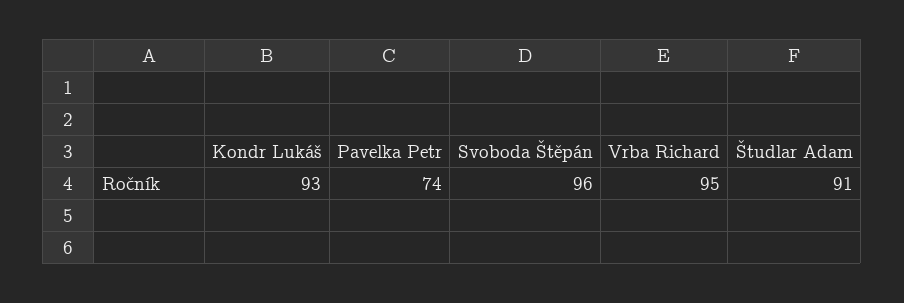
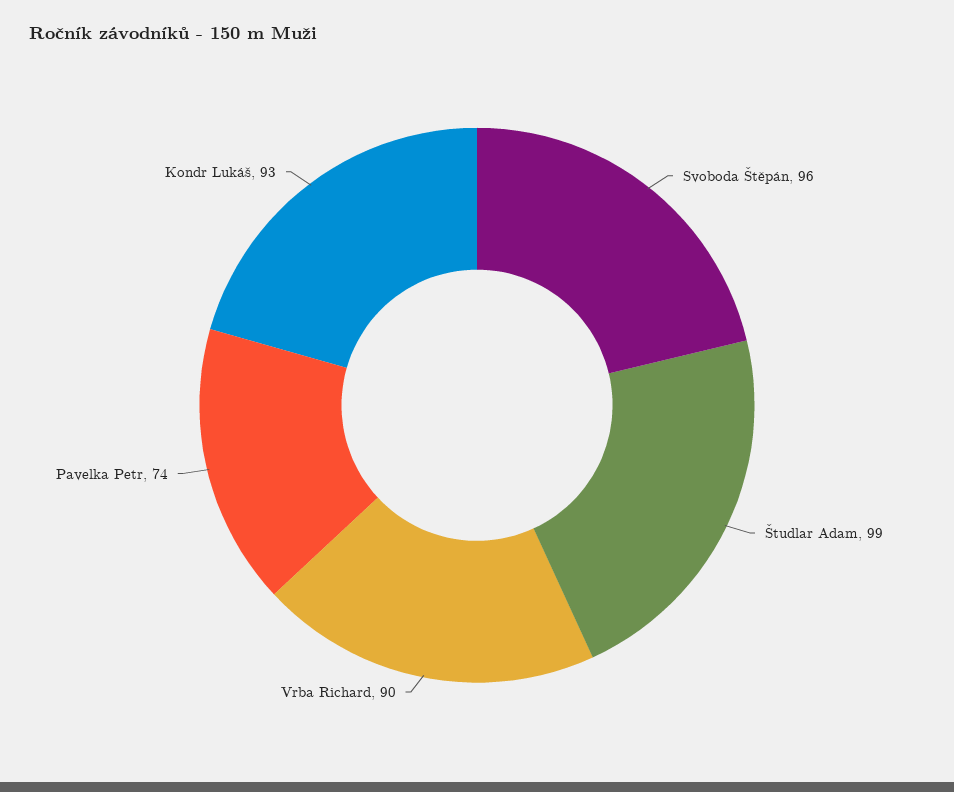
Vrba Richard: 95 -> 90
Študlar Adam: 91 -> 99

